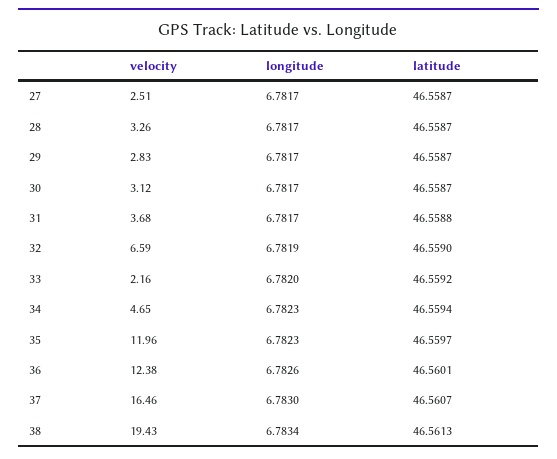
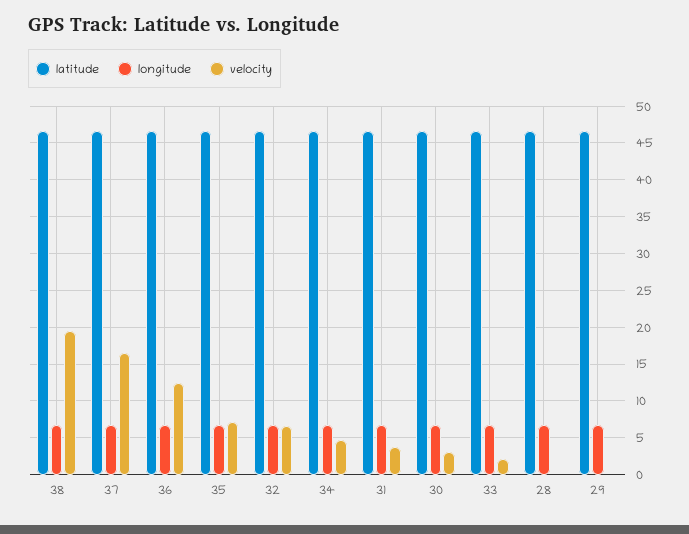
velocity, 27: 2.51 -> none
longitude, 27: 6.7817 -> none
latitude, 27: 46.5587 -> none
velocity, 28: 3.26 -> 0
velocity, 29: 2.83 -> 0
velocity, 35: 11.96 -> 7

